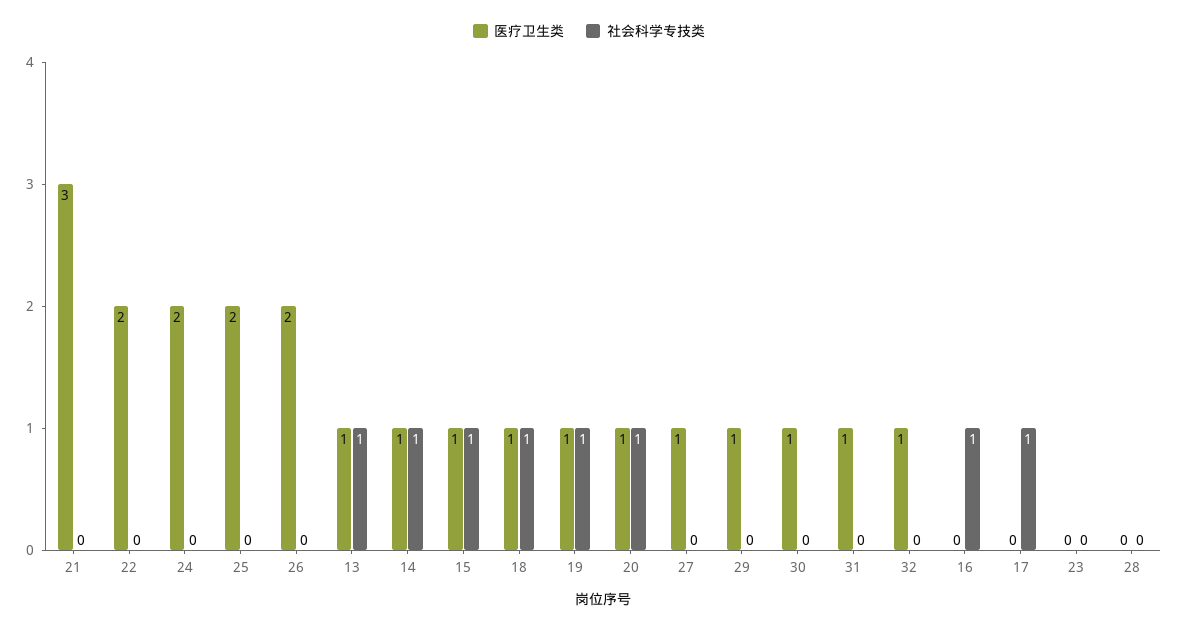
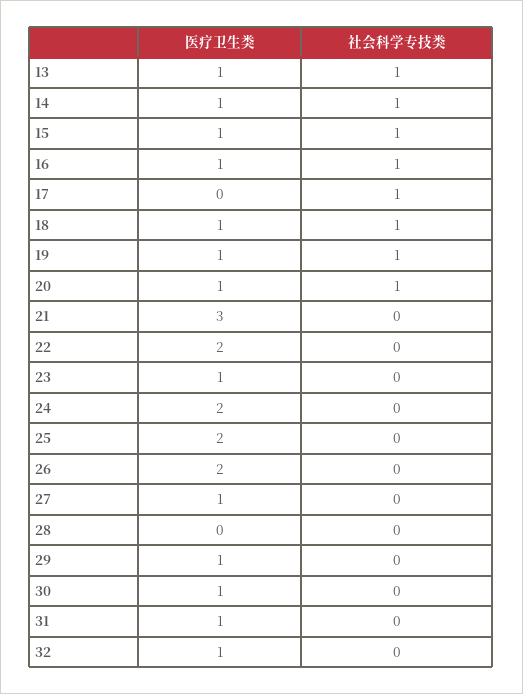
医疗卫生类, 16: 0 -> 1
医疗卫生类, 23: 0 -> 1

